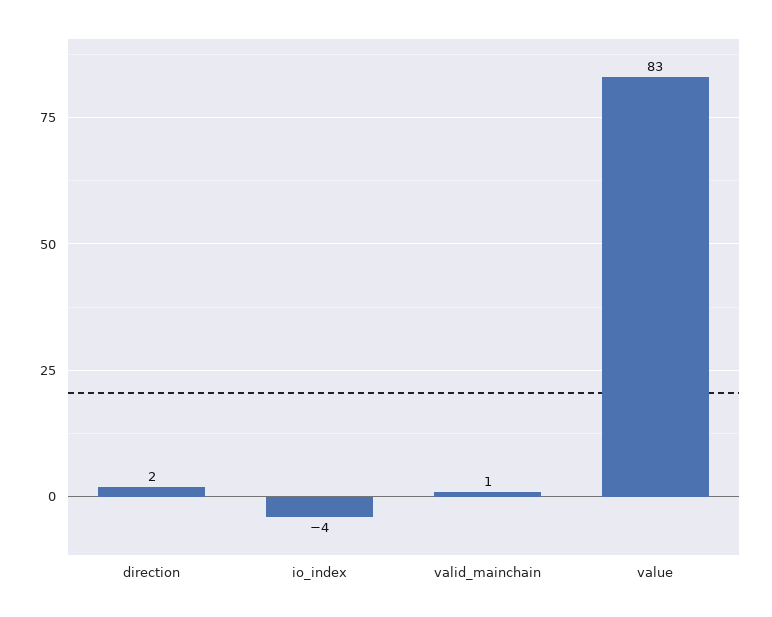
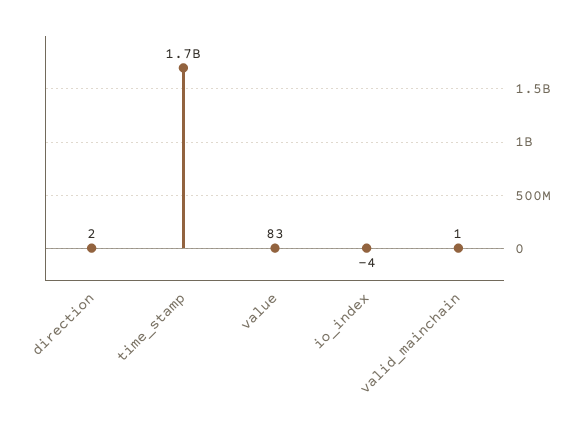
time_stamp: none -> 1700000000

